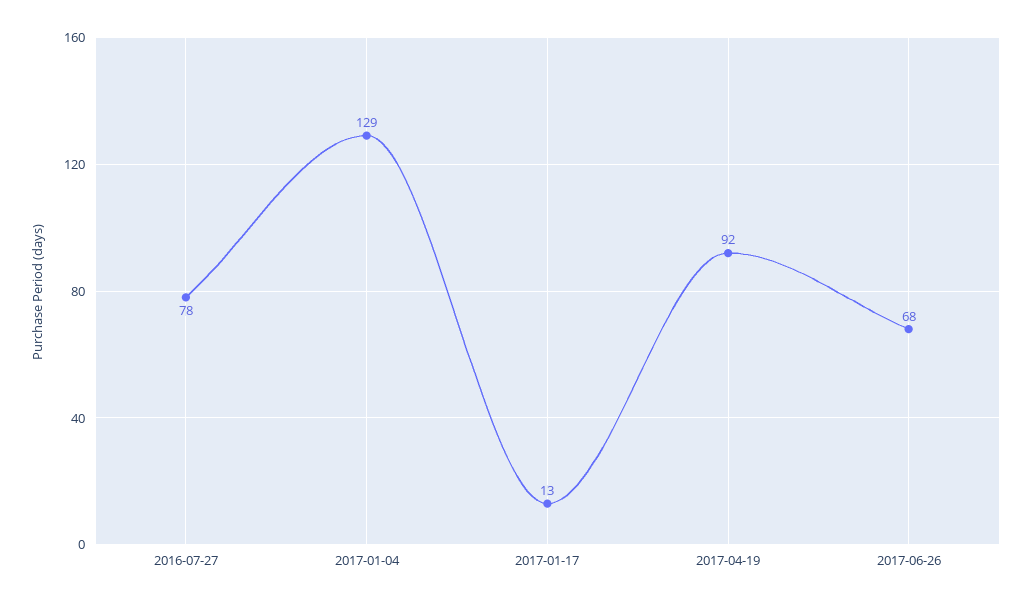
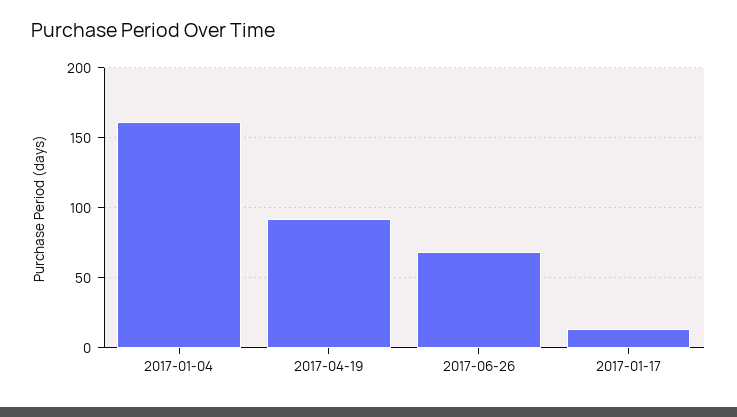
2016-07-27: 78 -> none
2017-01-04: 129 -> 160

